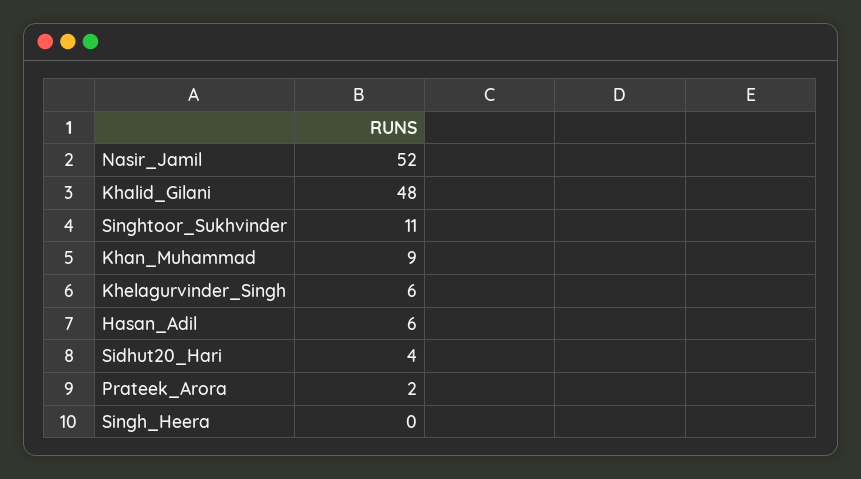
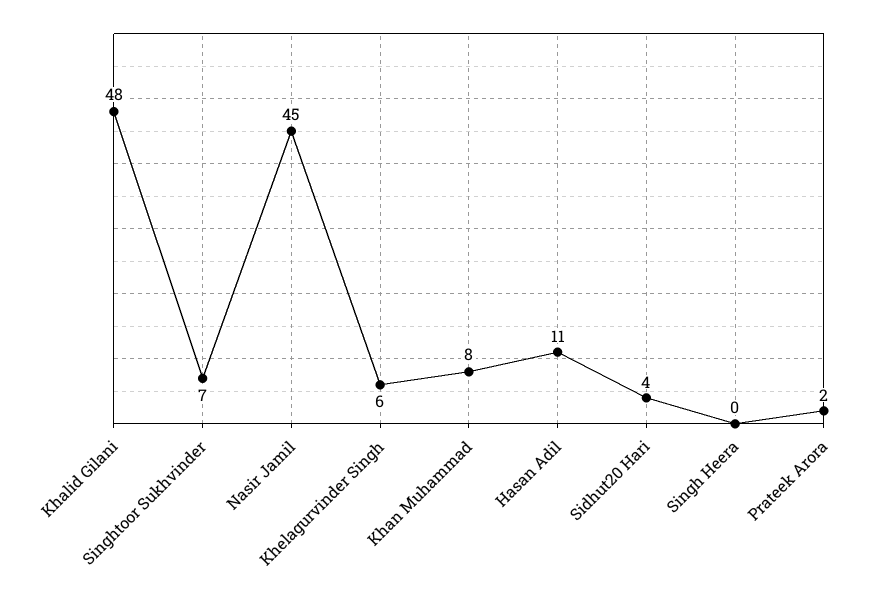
Nasir_Jamil: 52 -> 45
Singhtoor_Sukhvinder: 11 -> 7
Khan_Muhammad: 9 -> 8
Hasan_Adil: 6 -> 11

